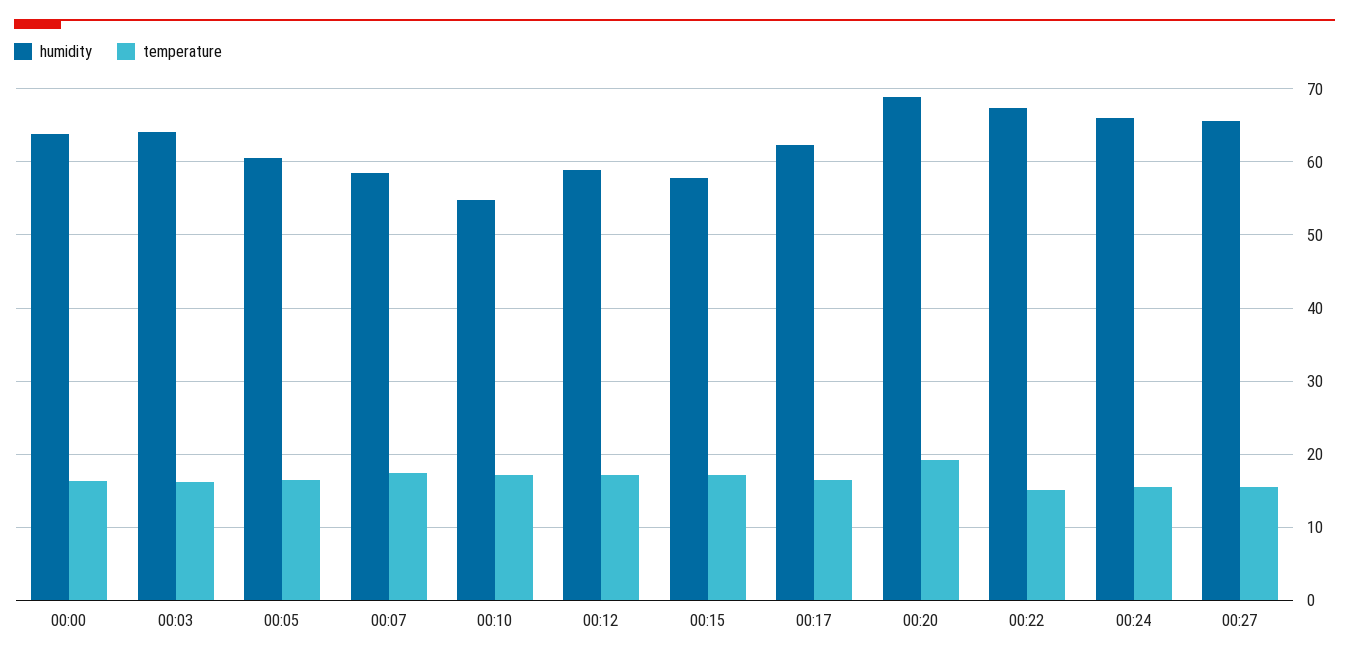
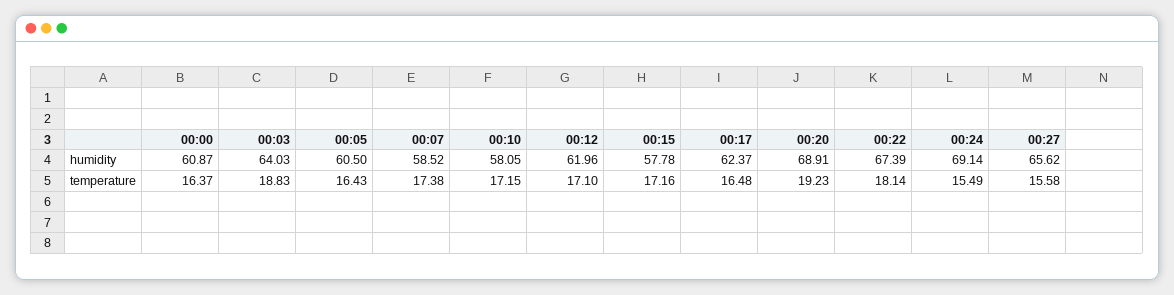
humidity, 00:00: 64 -> 60.87
temperature, 00:03: 16 -> 18.83
humidity, 00:10: 55 -> 58.05
humidity, 00:12: 59 -> 61.96
temperature, 00:22: 15 -> 18.14
humidity, 00:24: 66 -> 69.14

